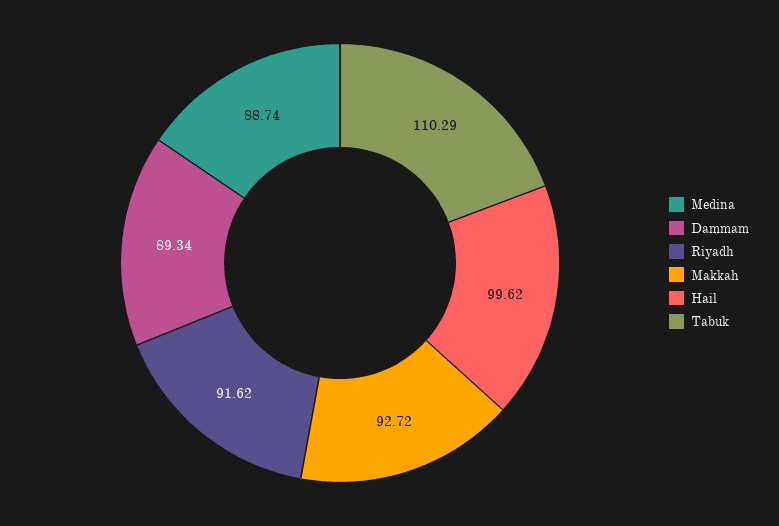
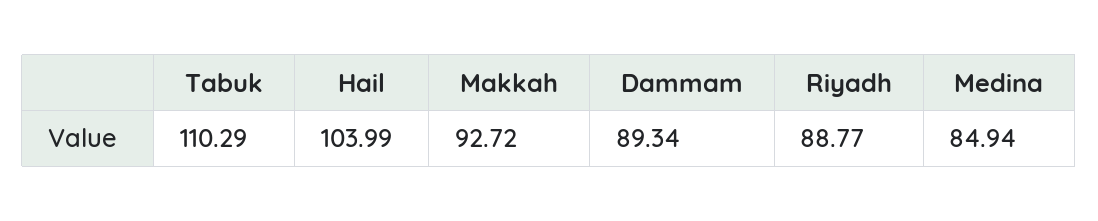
Medina: 88.74 -> 84.94
Riyadh: 91.62 -> 88.77
Hail: 99.62 -> 103.99

